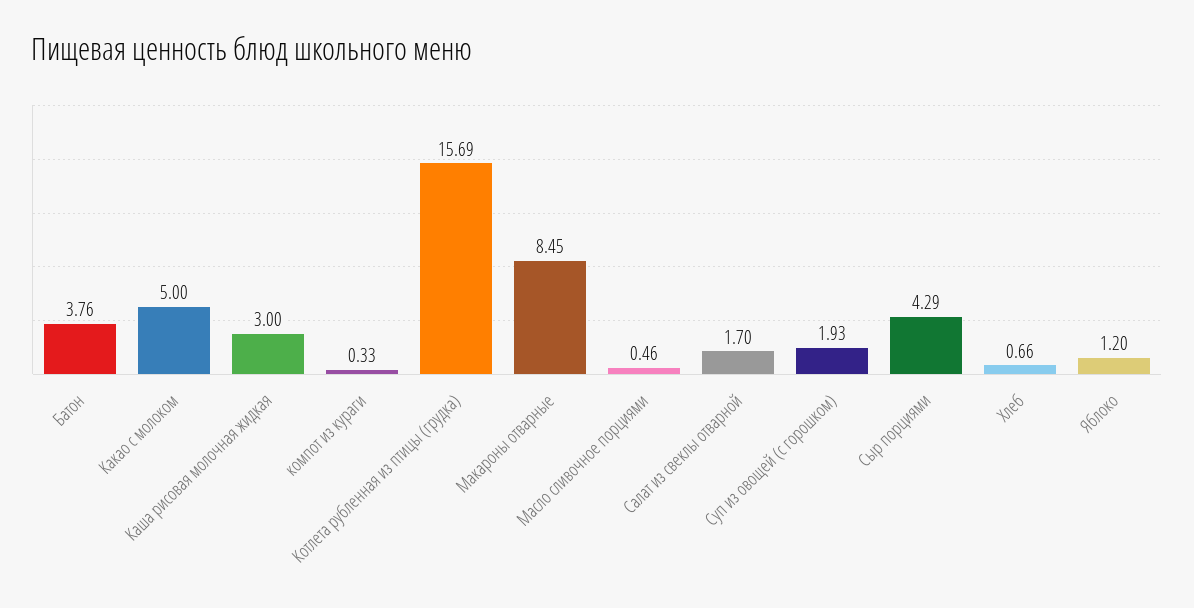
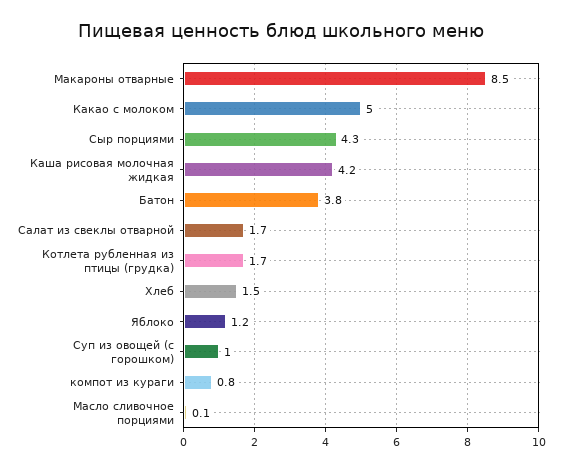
Каша рисовая молочная жидкая: 3 -> 4.2
компот из кураги: 0.33 -> 0.8
Котлета рубленная из птицы (грудка): 15.69 -> 1.7
Масло сливочное порциями: 0.46 -> 0.1
Суп из овощей (с горошком): 1.93 -> 1
Хлеб: 0.66 -> 1.5

